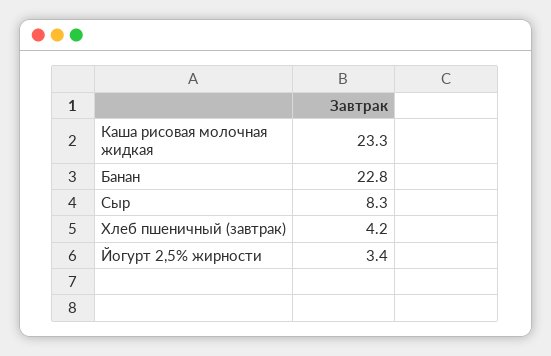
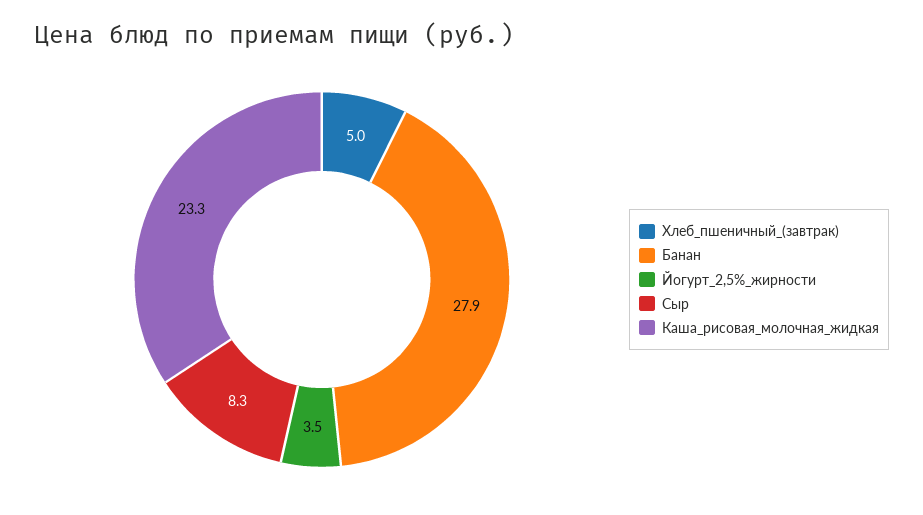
Банан: 22.8 -> 27.9
Хлеб пшеничный (завтрак): 4.2 -> 5
Йогурт 2,5% жирности: 3.4 -> 3.5

